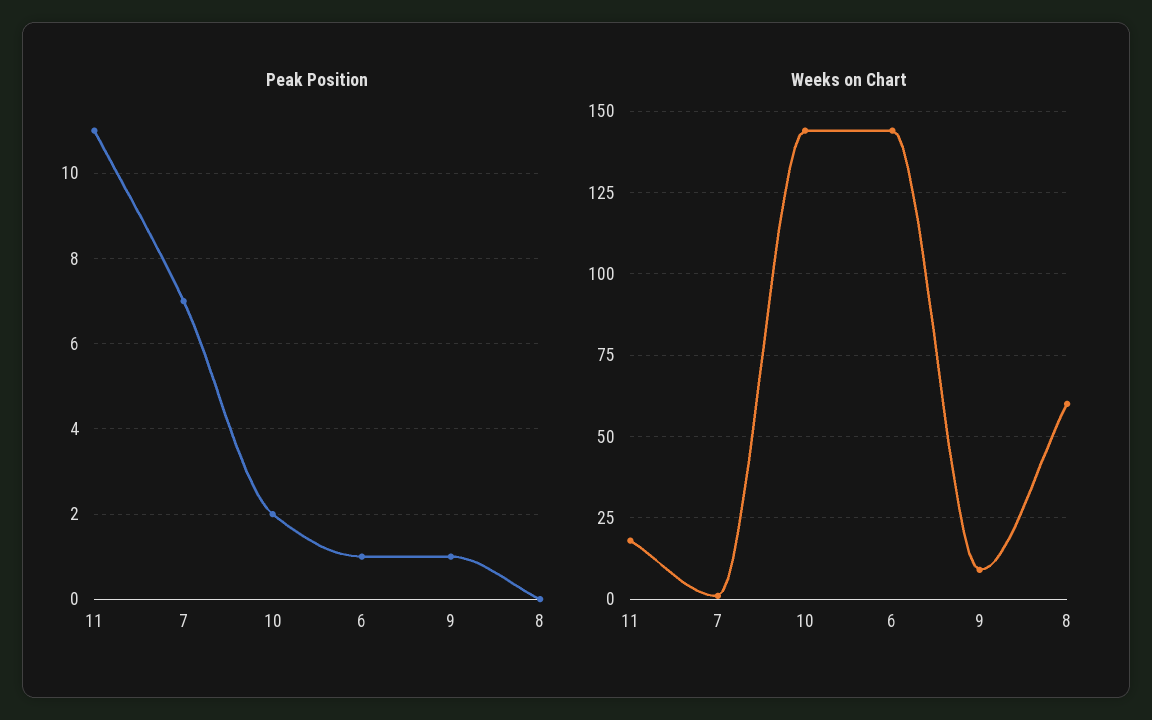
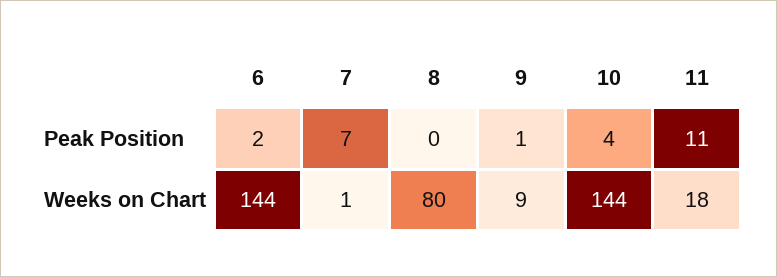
Peak Position, 10: 2 -> 4
Peak Position, 6: 1 -> 2
Weeks on Chart, 8: 60 -> 80

